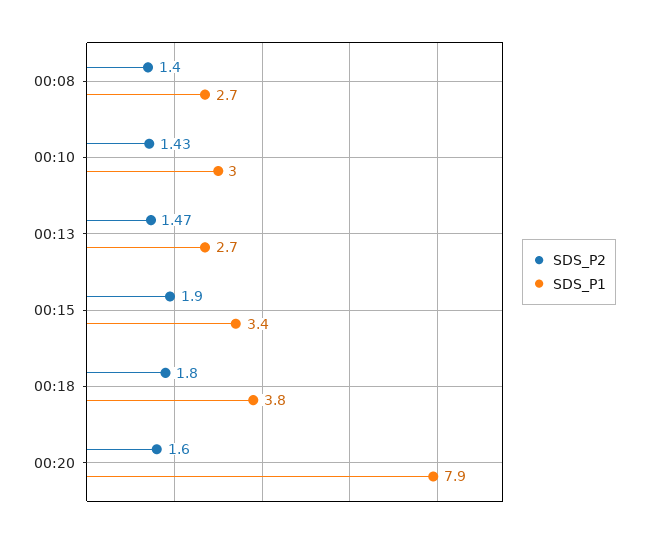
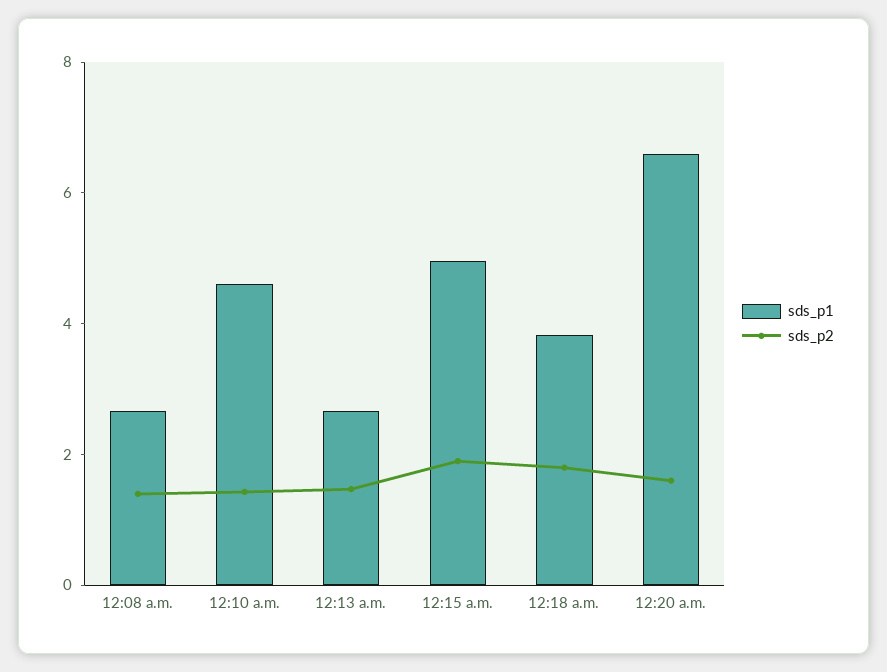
SDS_P1, 00:10: 3 -> 4.5
SDS_P1, 00:15: 3.4 -> 5
SDS_P1, 00:20: 7.9 -> 6.5

